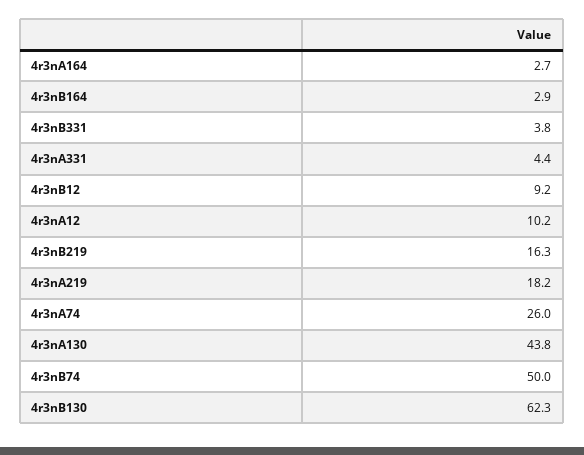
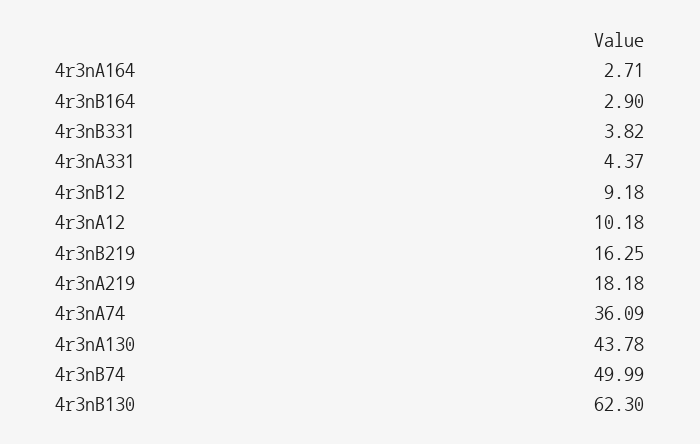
4r3nA74: 26 -> 36.09

